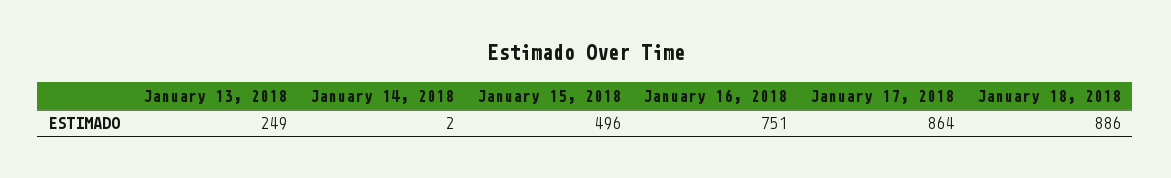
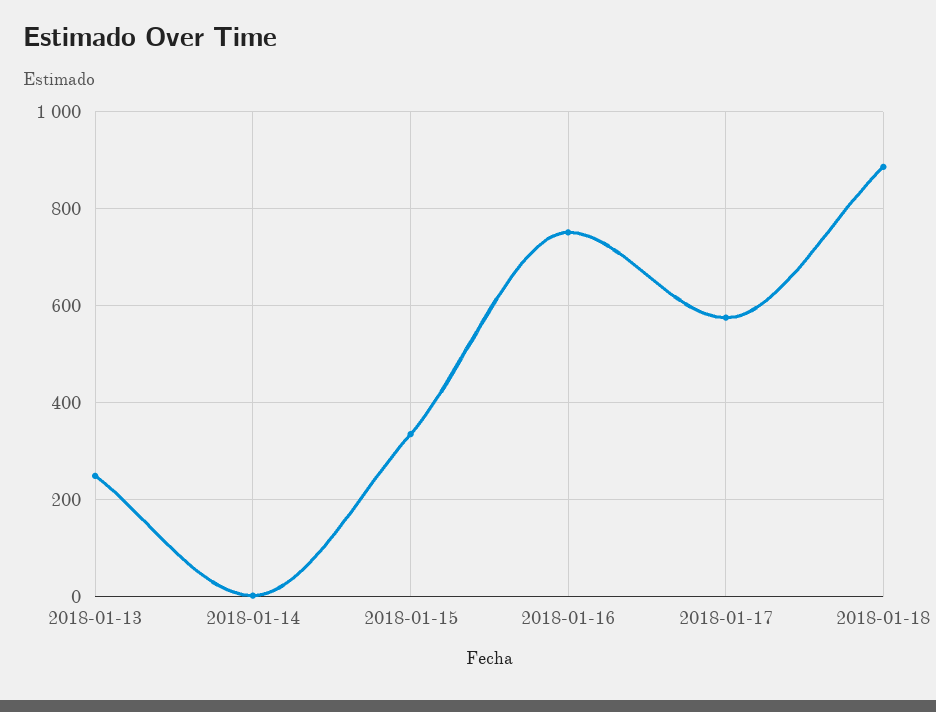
January 15, 2018: 496 -> 340
January 17, 2018: 864 -> 580

